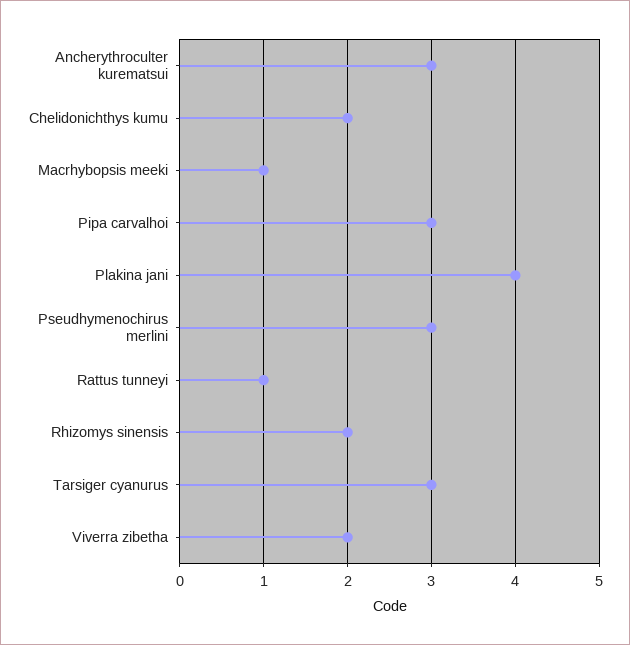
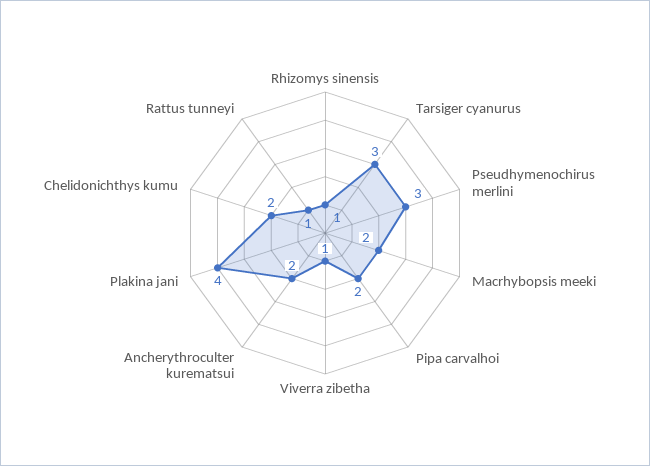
Ancherythroculter kurematsui: 3 -> 2
Macrhybopsis meeki: 1 -> 2
Pipa carvalhoi: 3 -> 2
Rhizomys sinensis: 2 -> 1
Viverra zibetha: 2 -> 1

